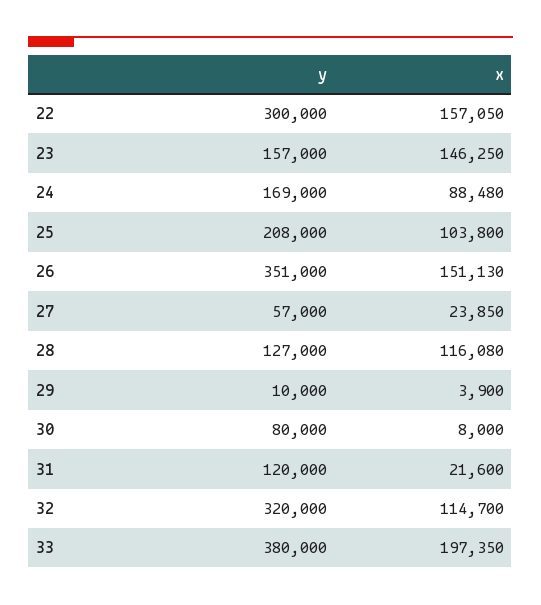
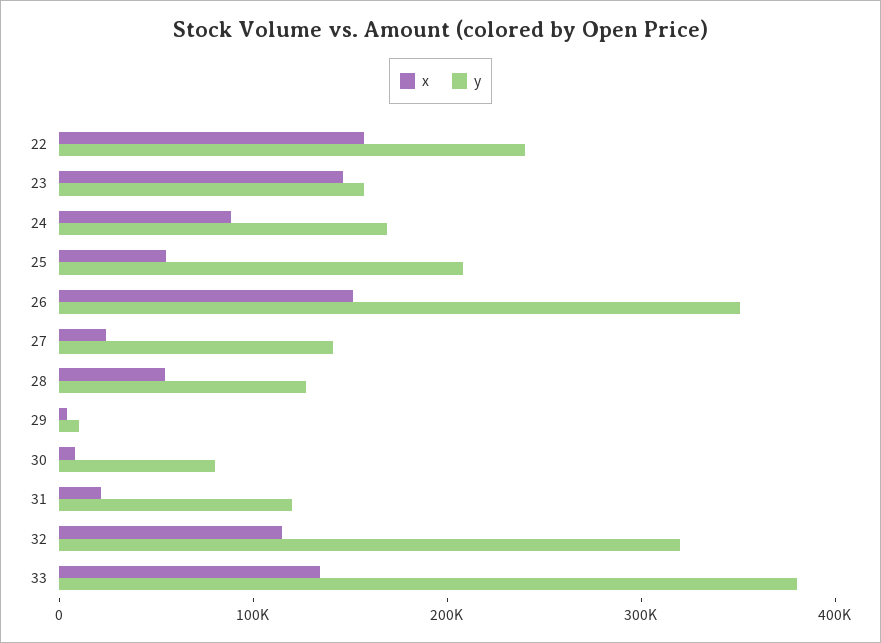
y, 22: 300000 -> 240000
x, 25: 103800 -> 60000
y, 27: 57000 -> 140000
x, 28: 116080 -> 60000
x, 33: 197350 -> 140000

